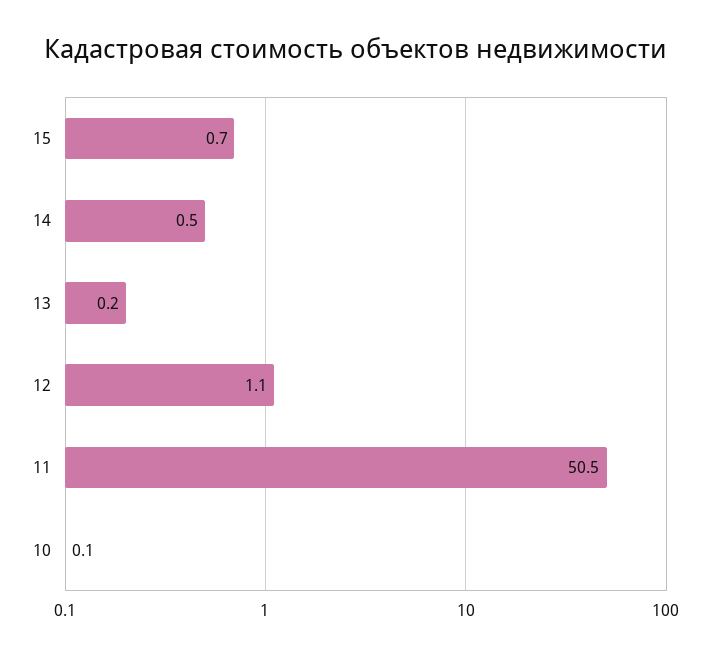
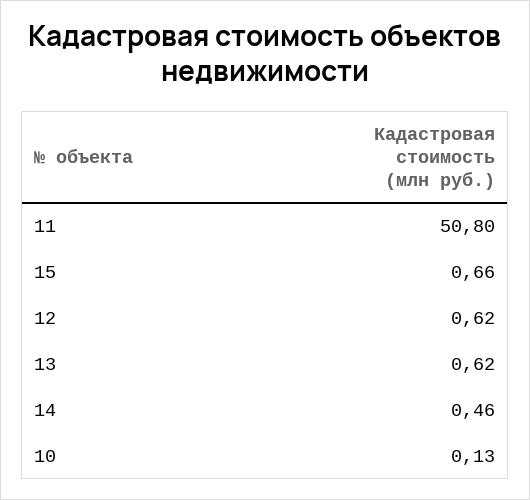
13: 0.2 -> 0.62
12: 1.1 -> 0.62
11: 50.5 -> 50.8

